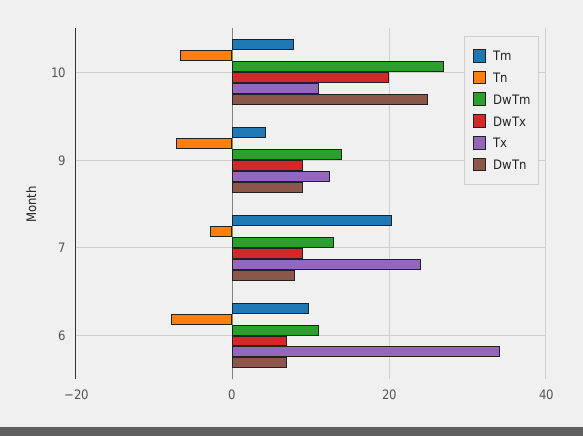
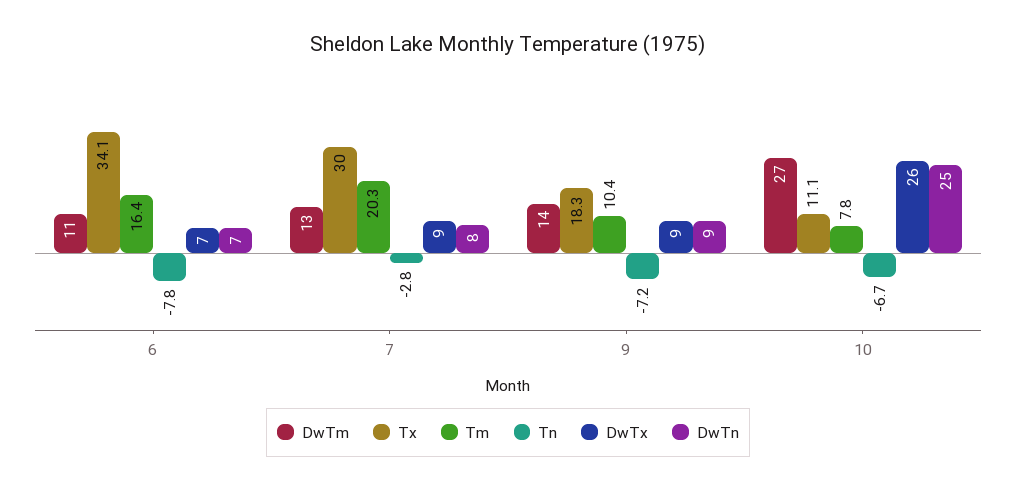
DwTx, 10: 20 -> 26
Tm, 9: 4 -> 10.4
Tx, 9: 12 -> 18.3
Tx, 7: 24 -> 30
Tm, 6: 10 -> 16.4

